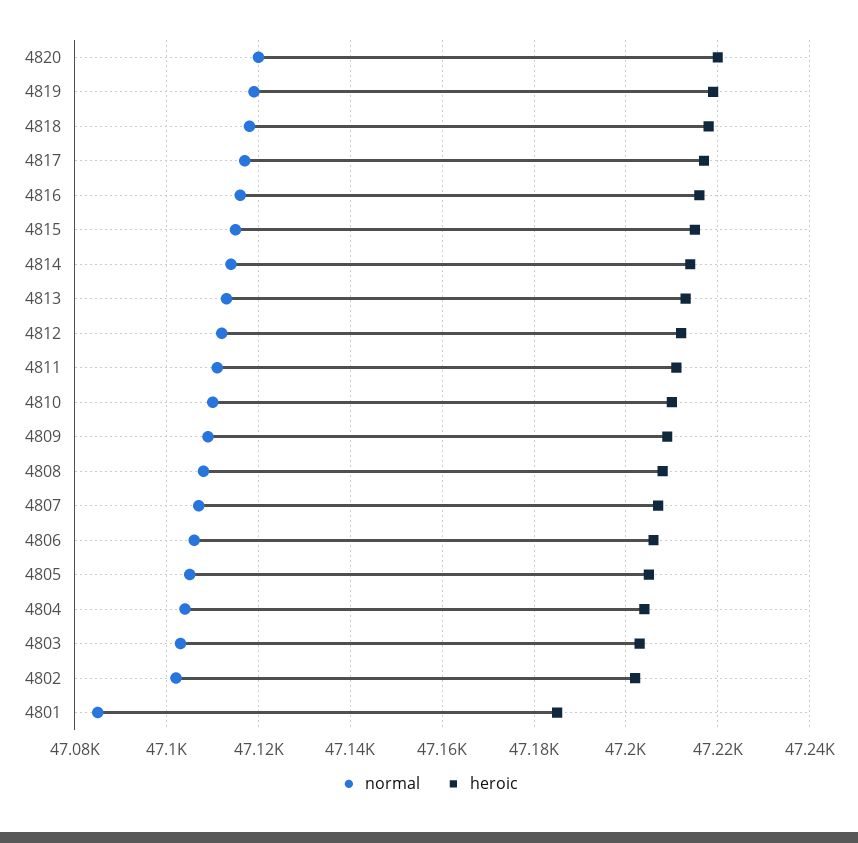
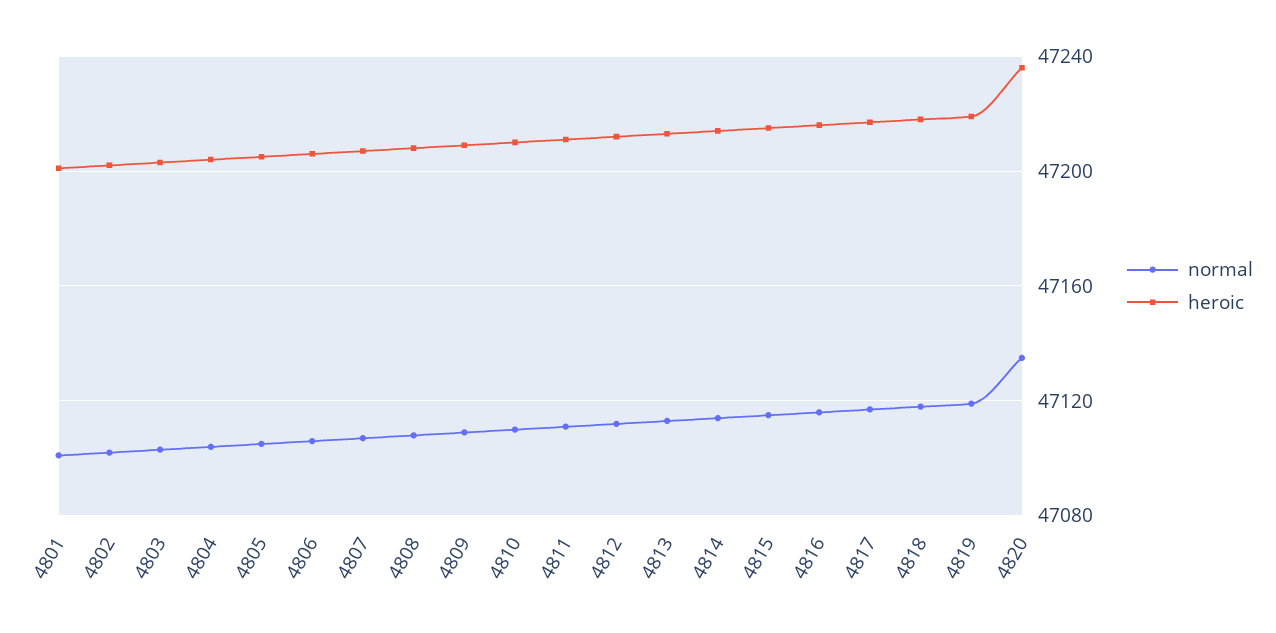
normal, 4820: 47120 -> 47135
heroic, 4820: 47220 -> 47235
normal, 4801: 47085 -> 47100
heroic, 4801: 47185 -> 47200

